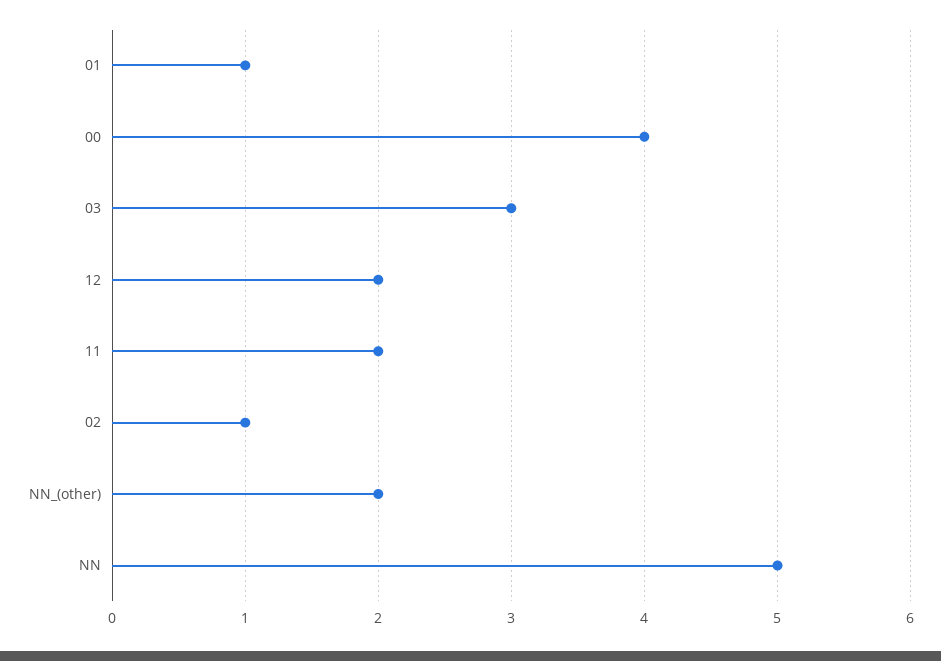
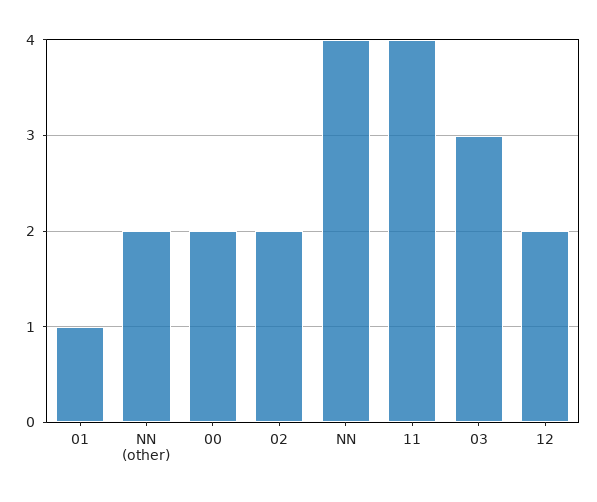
00: 4 -> 2
11: 2 -> 4
02: 1 -> 2
NN: 5 -> 4

